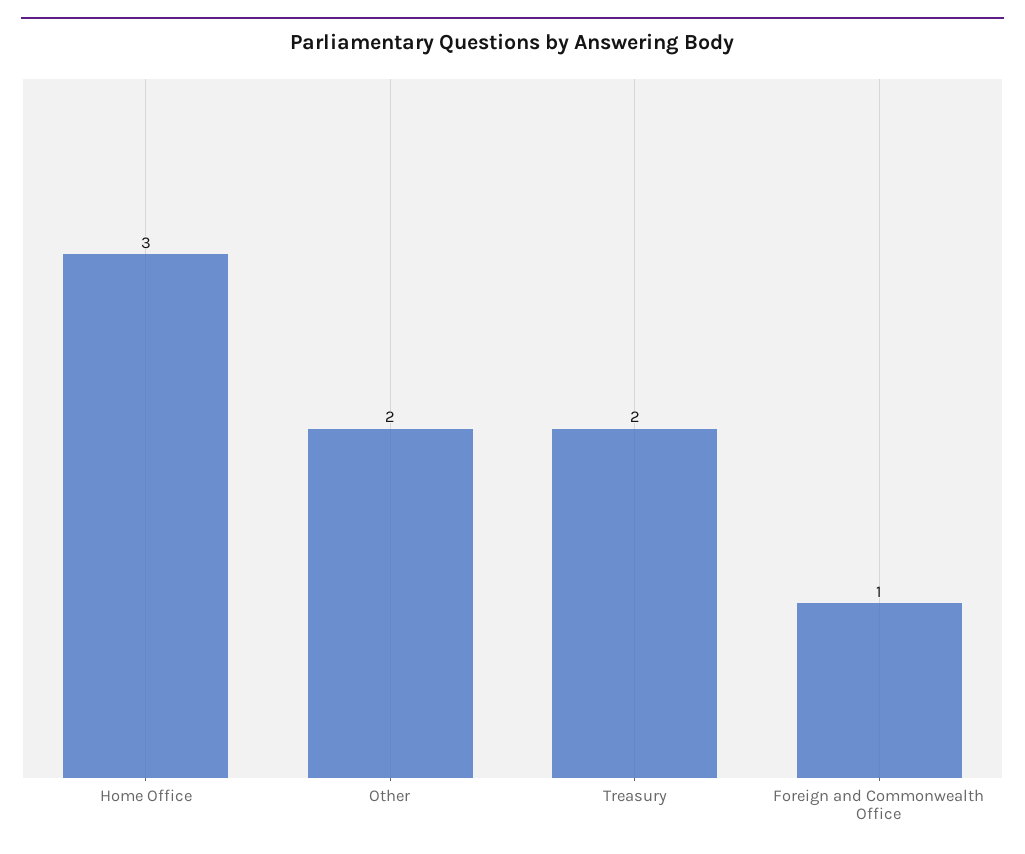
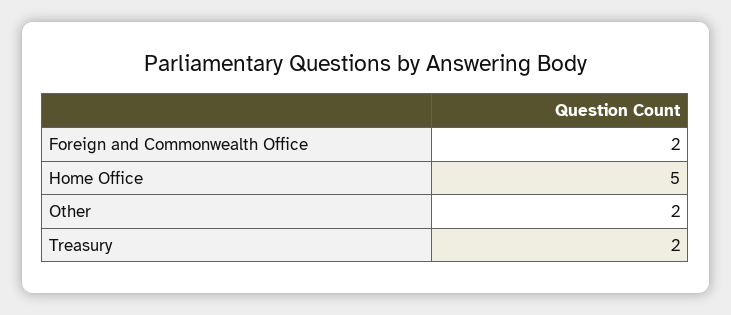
Home Office: 3 -> 5
Foreign and Commonwealth Office: 1 -> 2

